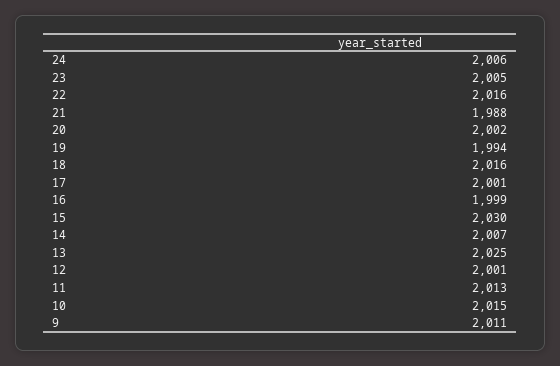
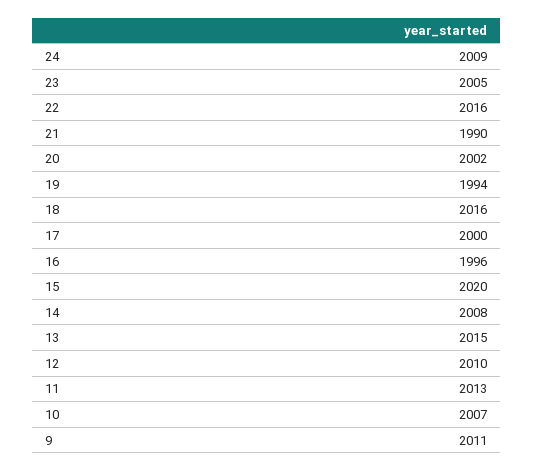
24: 2006 -> 2009
21: 1988 -> 1990
17: 2001 -> 2000
16: 1999 -> 1996
15: 2030 -> 2020
14: 2007 -> 2008
13: 2025 -> 2015
12: 2001 -> 2010
10: 2015 -> 2007

